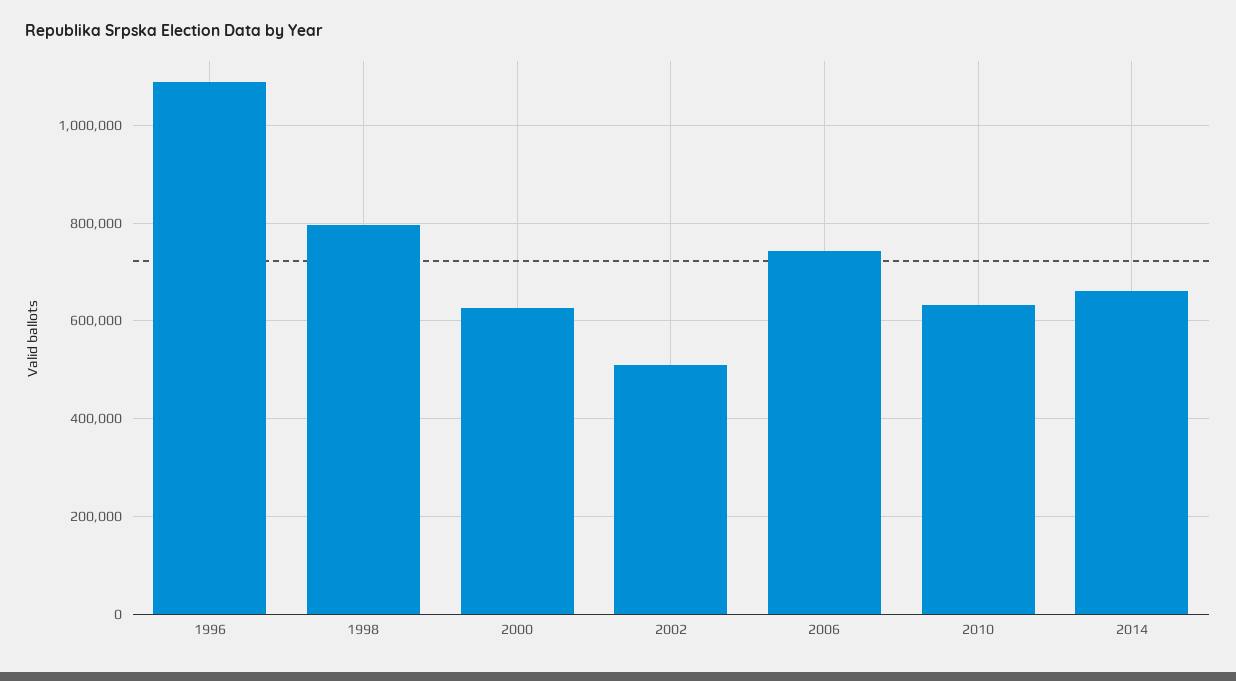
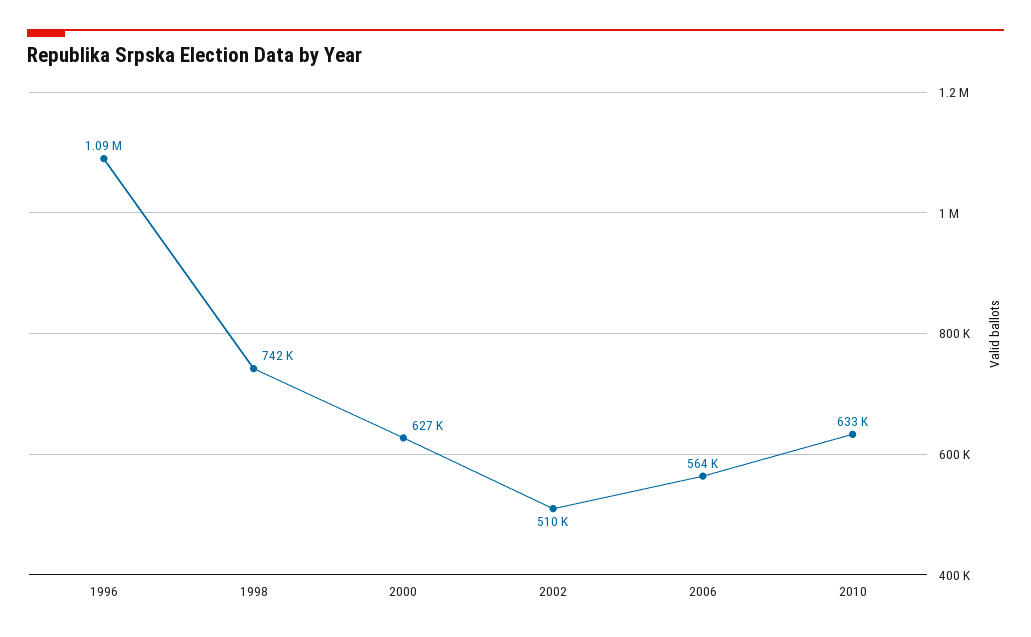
1998: 800000 -> 742000
2006: 740000 -> 564000
2014: 660000 -> none

